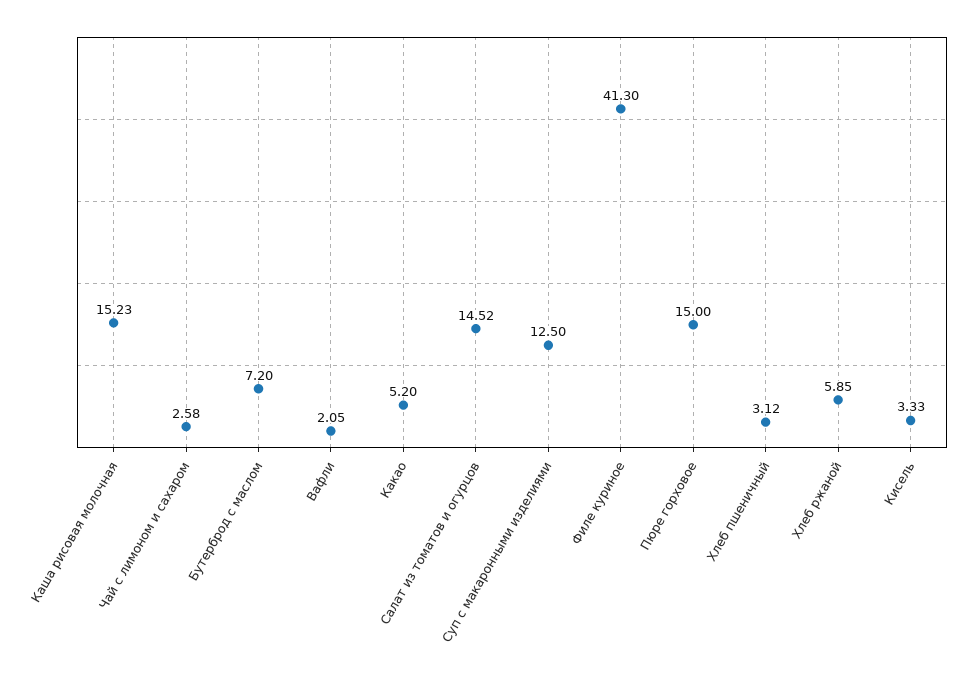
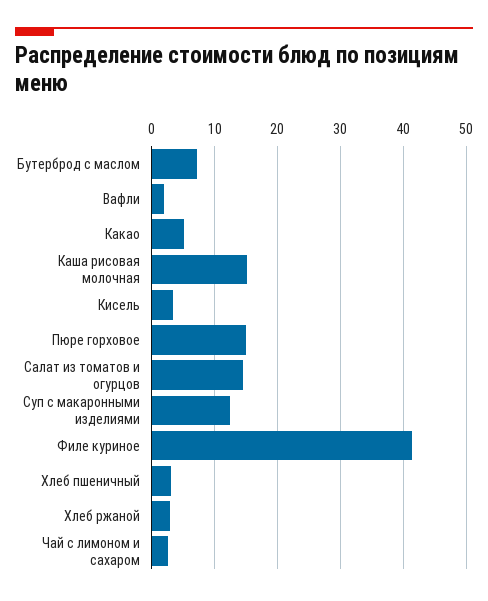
Хлеб ржаной: 5.85 -> 3

